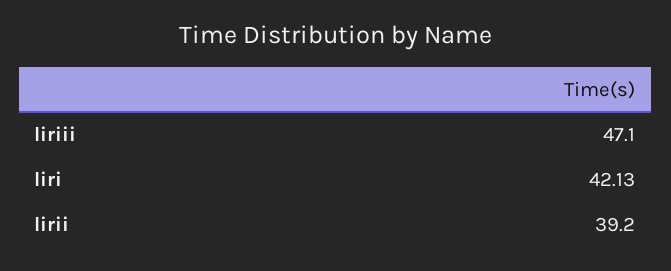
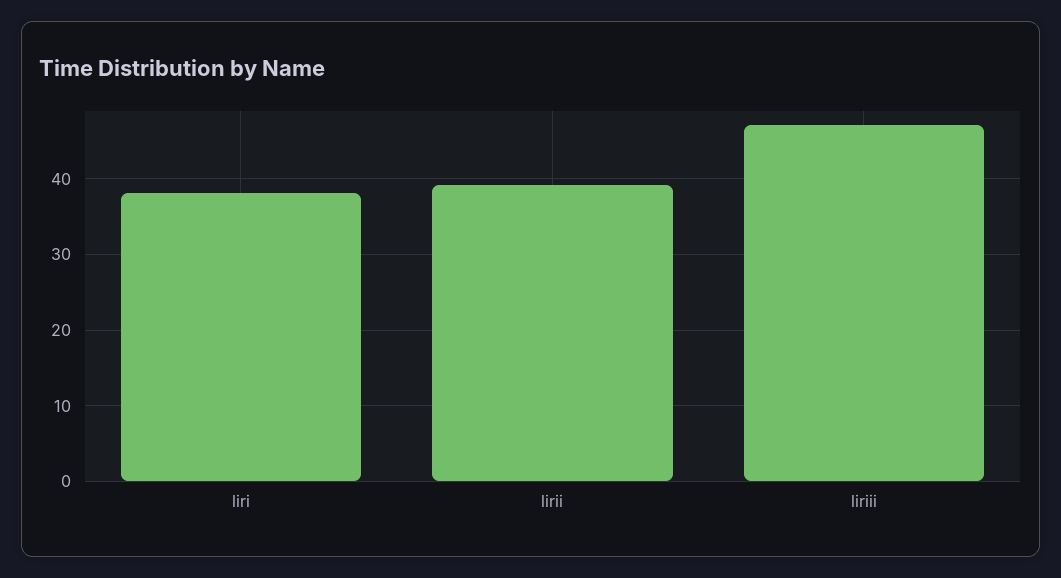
liri: 42.13 -> 38

